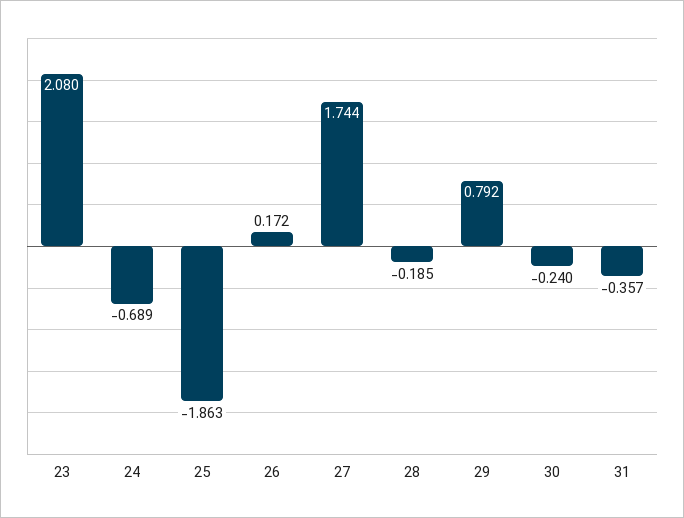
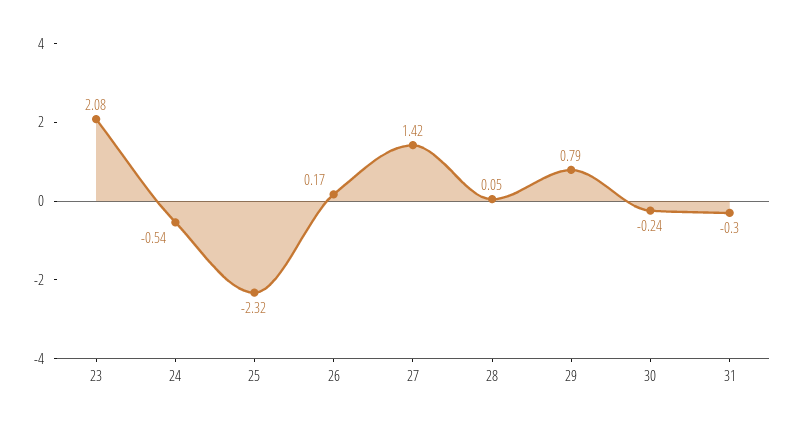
24: -0.689 -> -0.54
25: -1.863 -> -2.32
27: 1.744 -> 1.42
28: -0.185 -> 0.05
31: -0.357 -> -0.3

